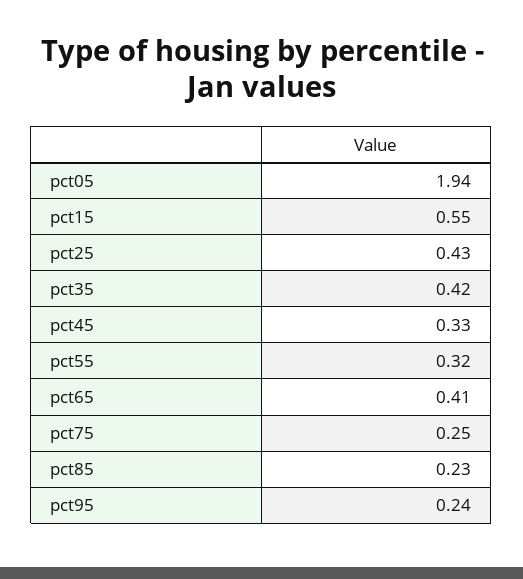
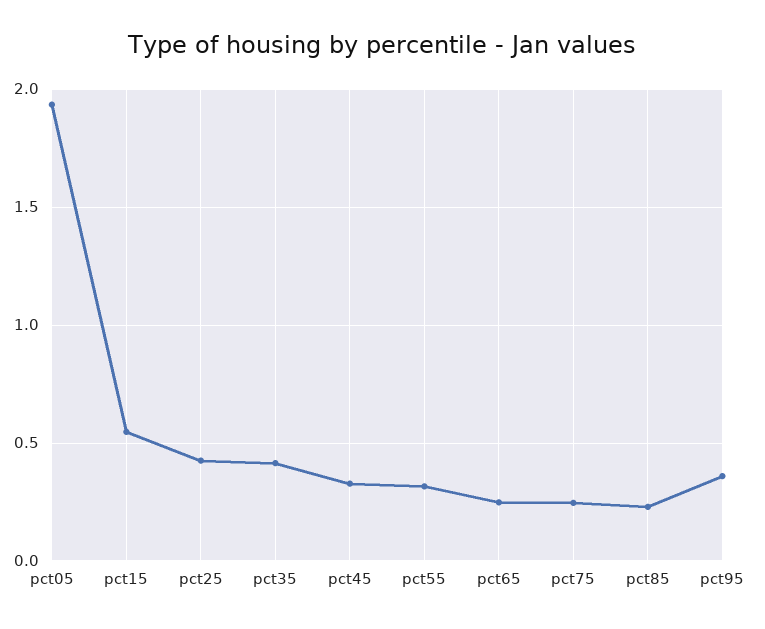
pct65: 0.41 -> 0.25
pct95: 0.24 -> 0.35

